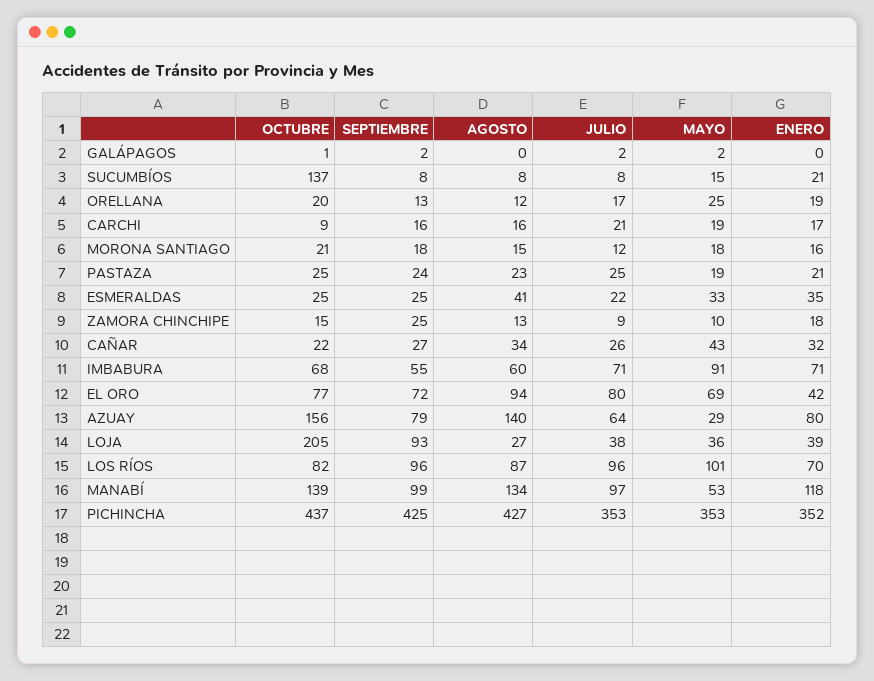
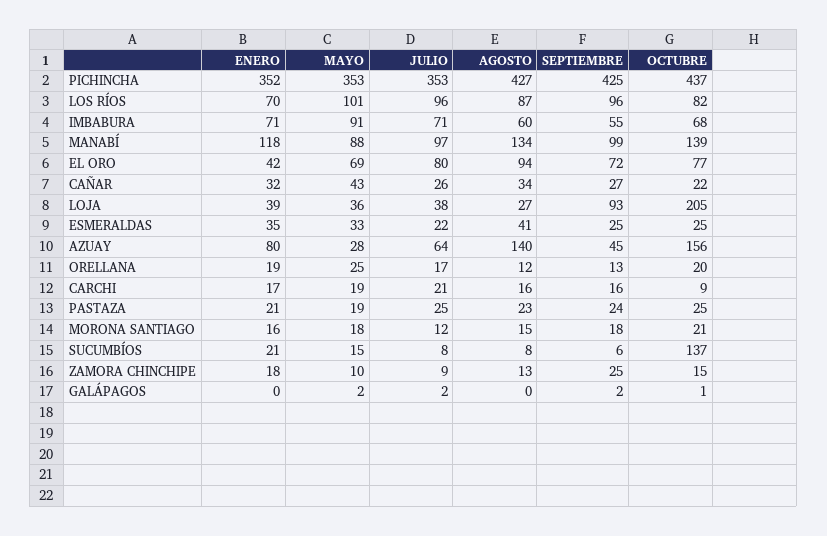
SEPTIEMBRE, SUCUMBÍOS: 8 -> 6
SEPTIEMBRE, AZUAY: 79 -> 45
MAYO, AZUAY: 29 -> 28
MAYO, MANABÍ: 53 -> 88

